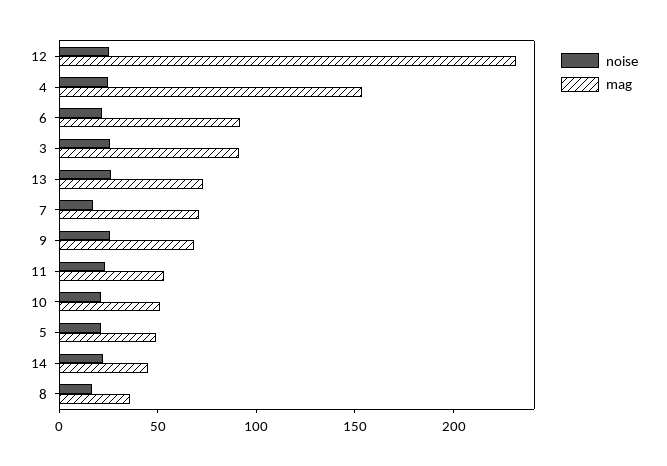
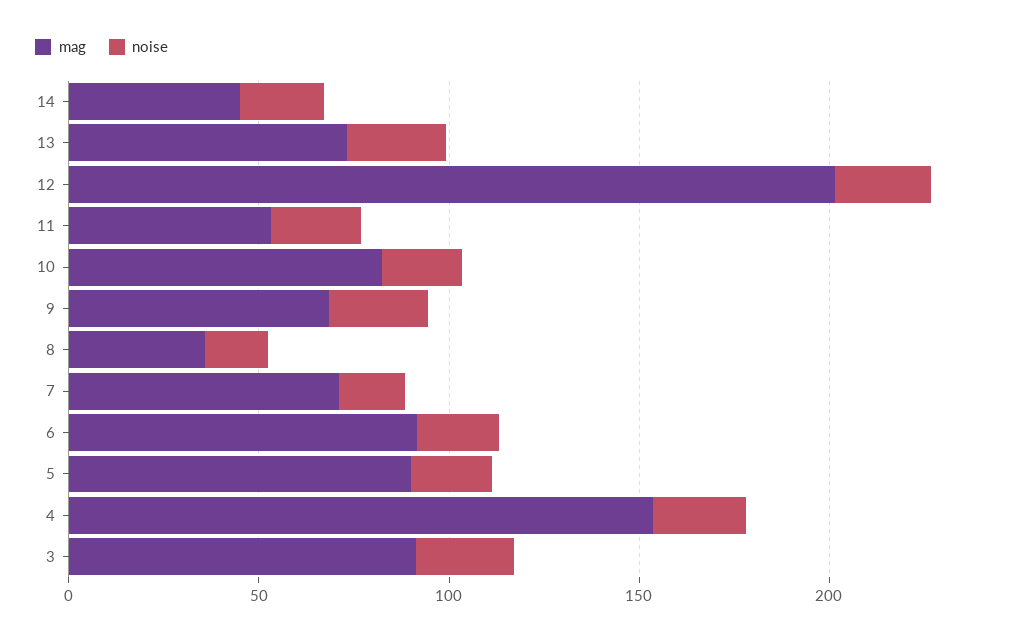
mag, 12: 230 -> 200
mag, 10: 50 -> 80
mag, 5: 50 -> 90

